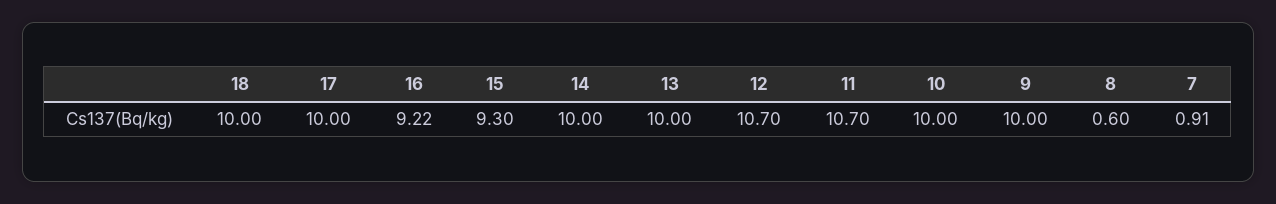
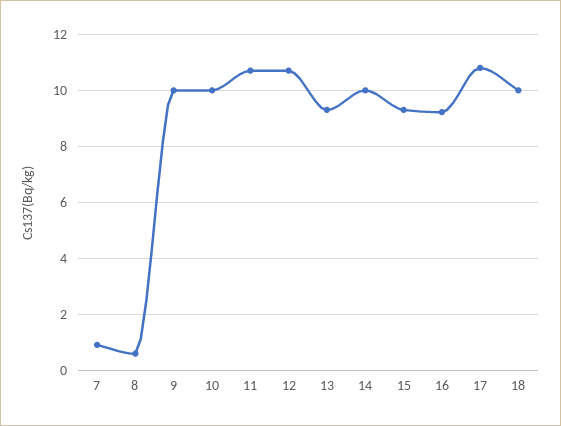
17: 10 -> 10.75
13: 10 -> 9.25

